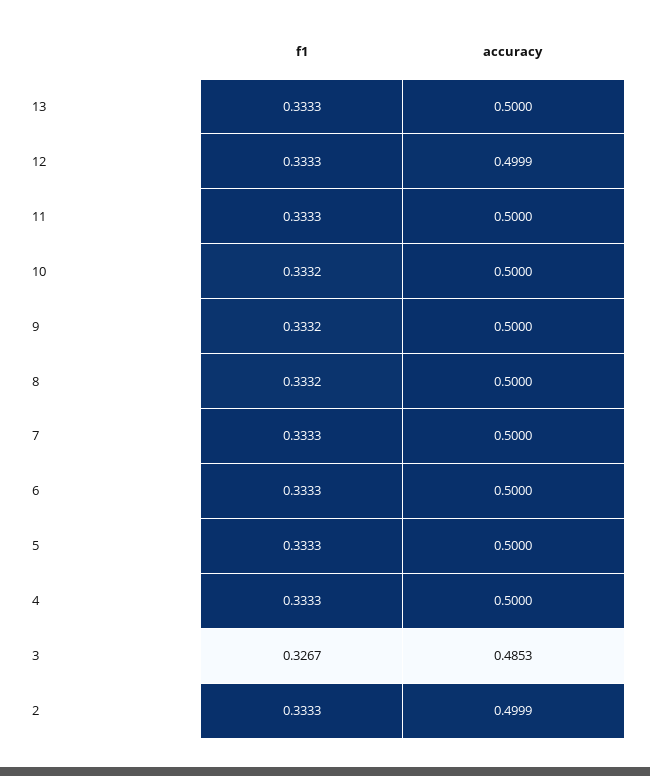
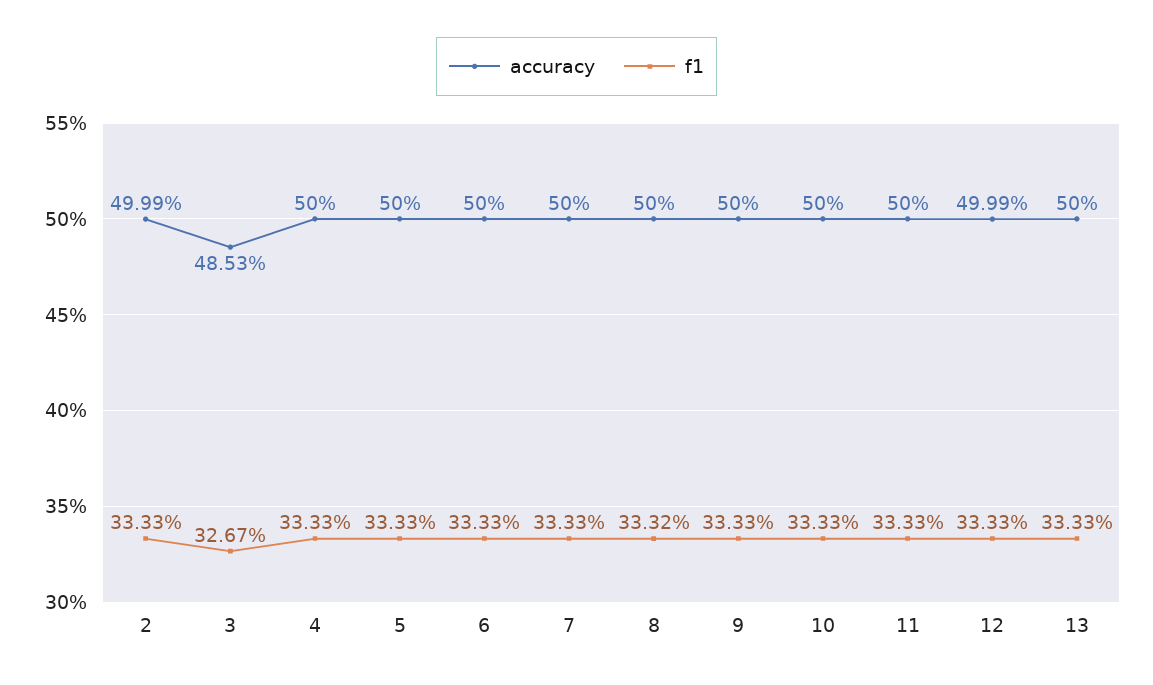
f1, 10: 0.3332 -> 0.3333
f1, 9: 0.3332 -> 0.3333

